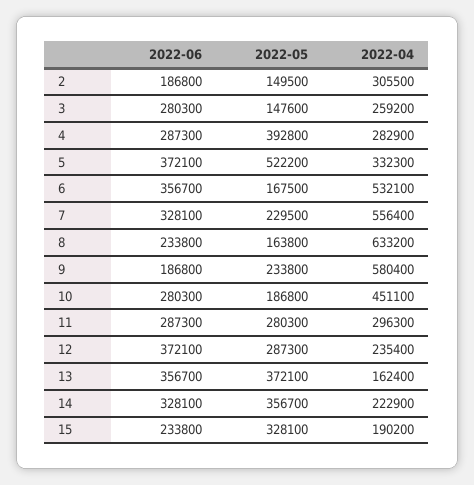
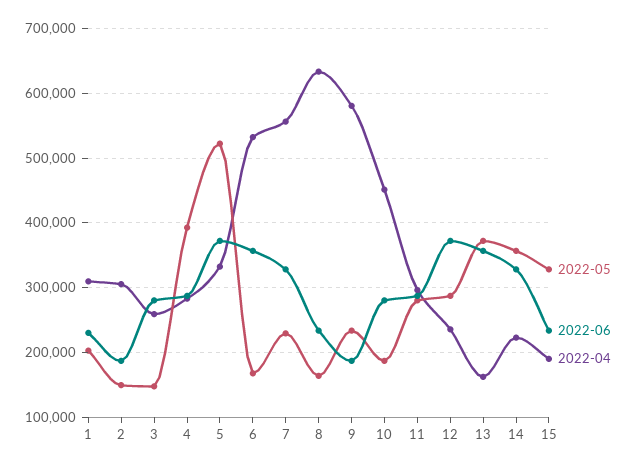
2022-05, 1: none -> 200000
2022-06, 1: none -> 230000
2022-04, 1: none -> 310000

